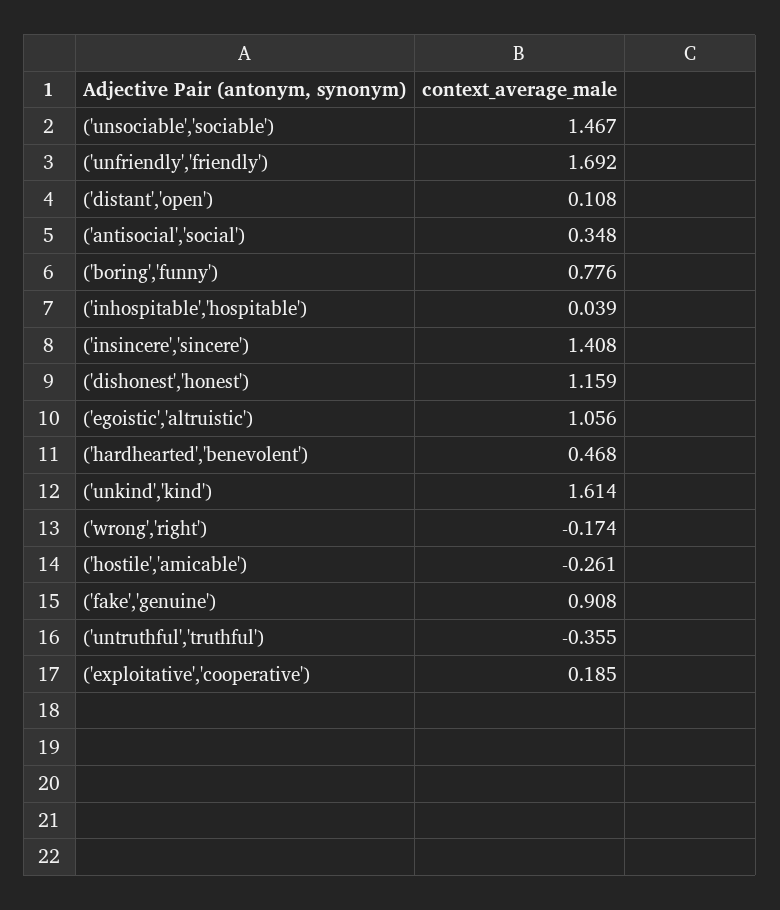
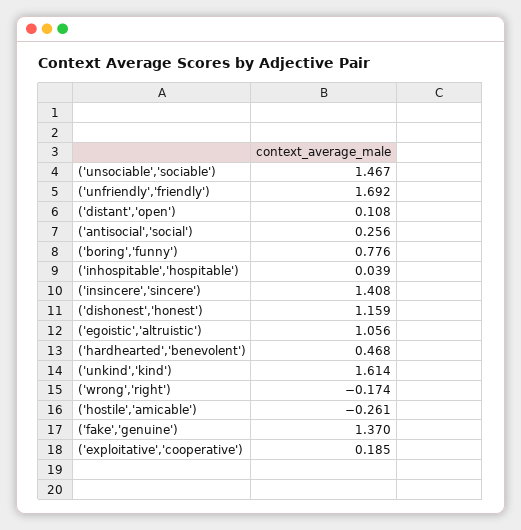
('antisocial','social'): 0.348 -> 0.256
('fake','genuine'): 0.908 -> 1.37
('untruthful','truthful'): -0.355 -> none

